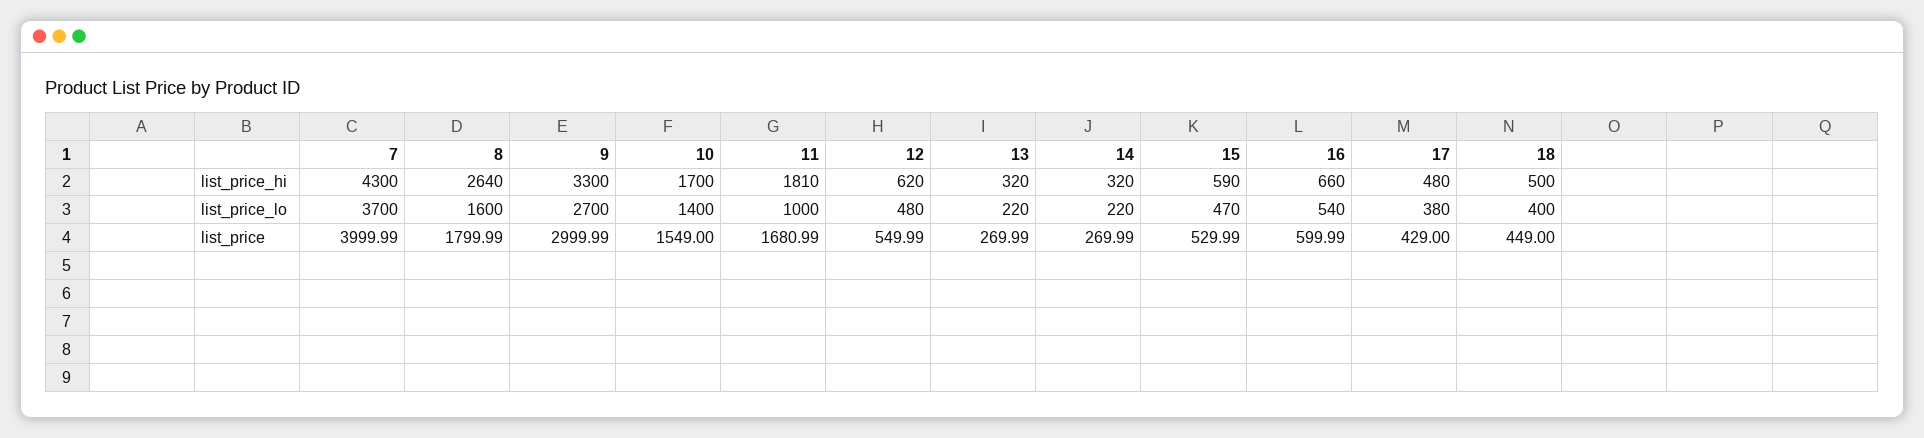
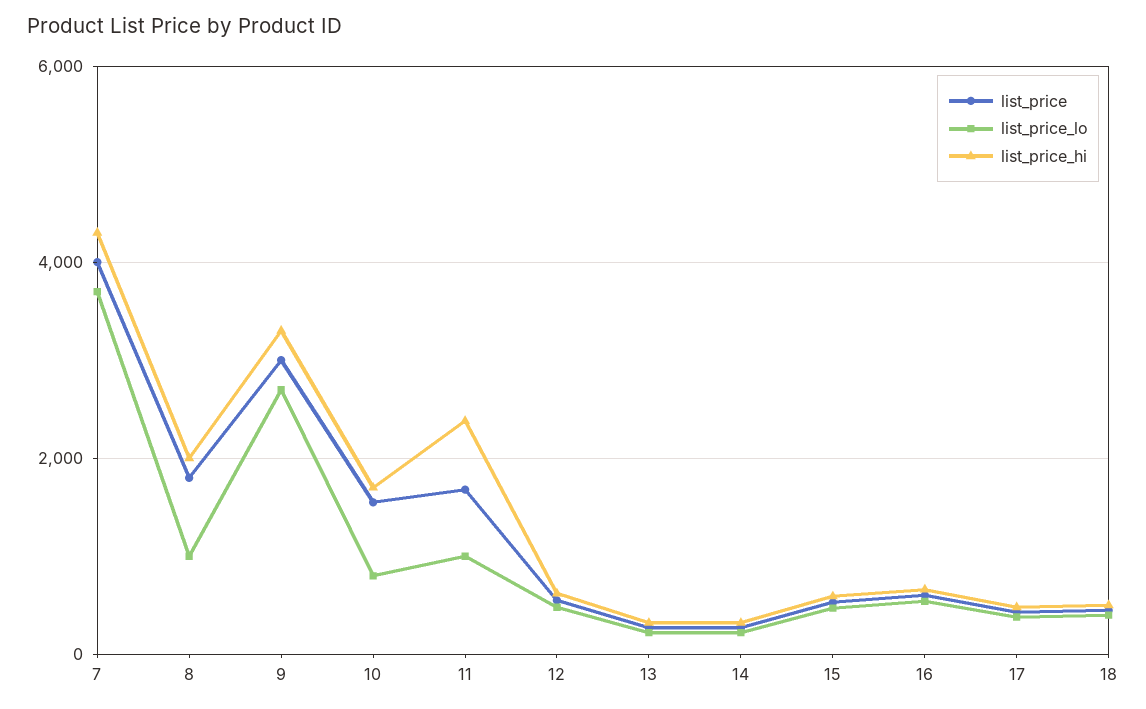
list_price_hi, 8: 2640 -> 2000
list_price_hi, 11: 1810 -> 2400
list_price_lo, 8: 1600 -> 1000
list_price_lo, 10: 1400 -> 800

